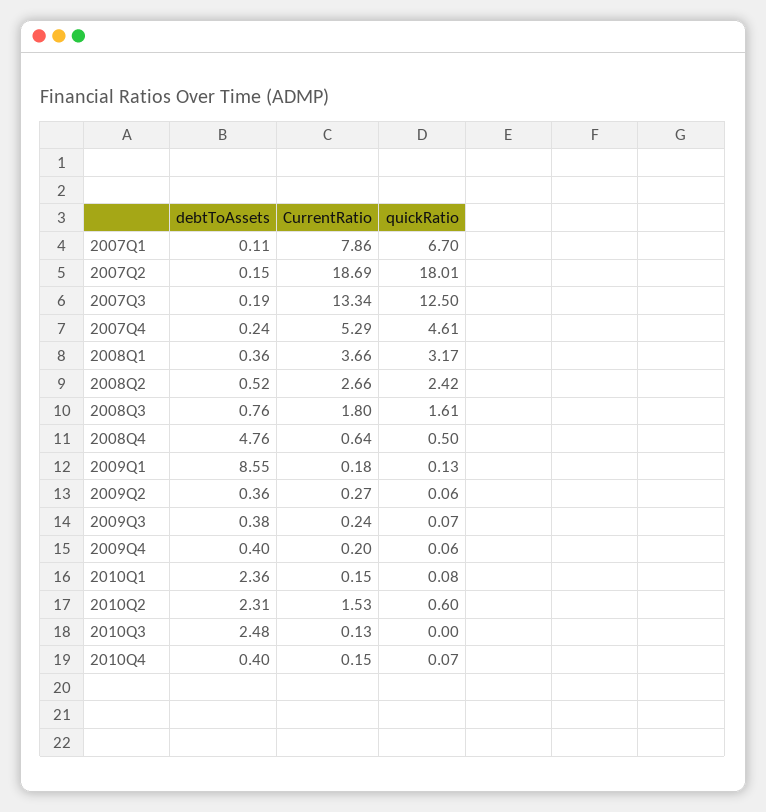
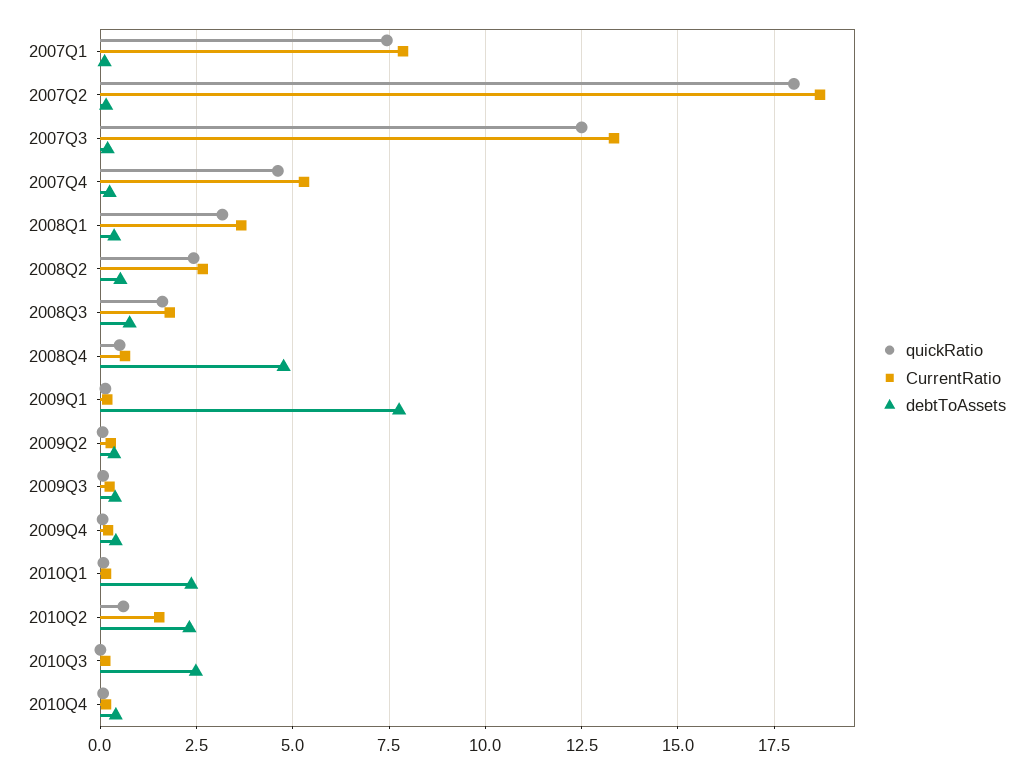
quickRatio, 2007Q1: 6.7 -> 7.5
debtToAssets, 2009Q1: 8.55 -> 7.75

